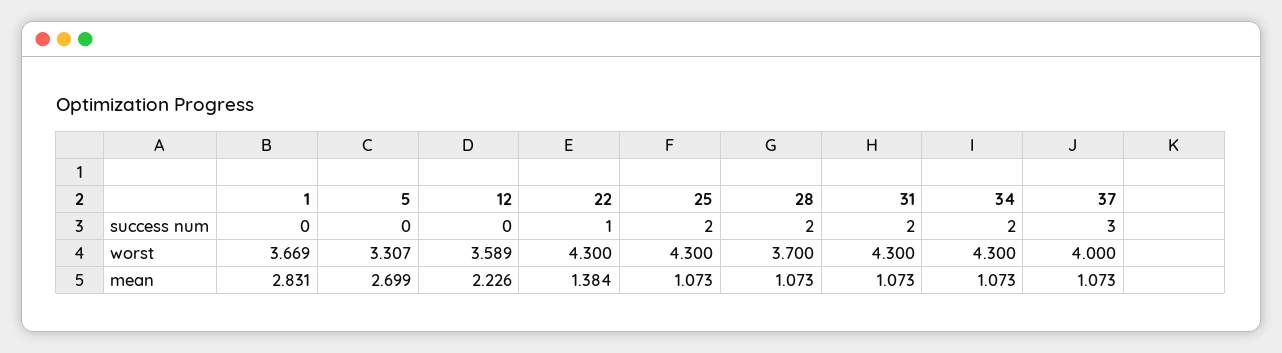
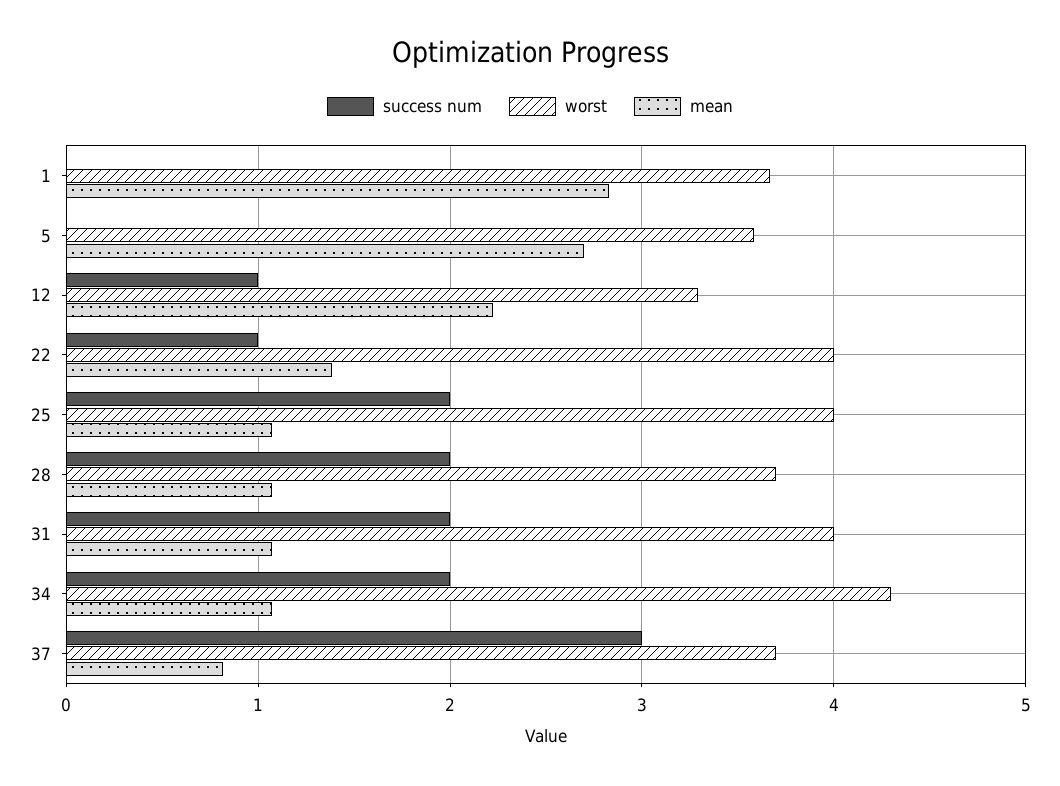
success num, 12: 0 -> 1
worst, 5: 3.307 -> 3.6
worst, 12: 3.589 -> 3.3
worst, 22: 4.3 -> 4
worst, 25: 4.3 -> 4
worst, 31: 4.3 -> 4
worst, 37: 4 -> 3.7
mean, 37: 1.073 -> 0.8

